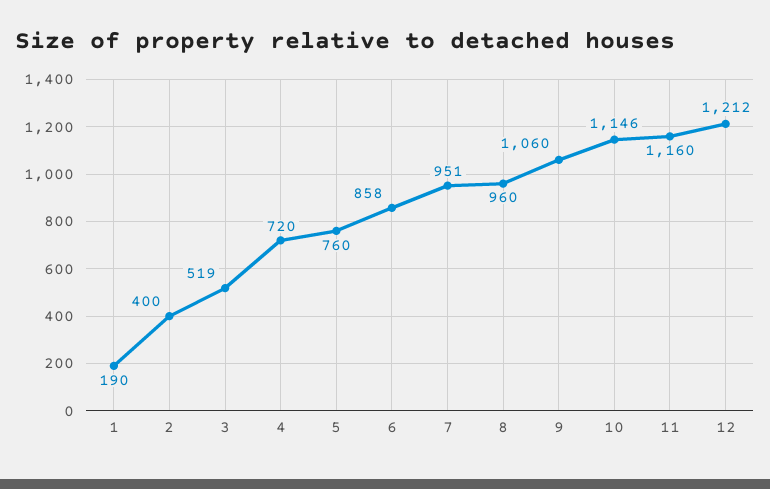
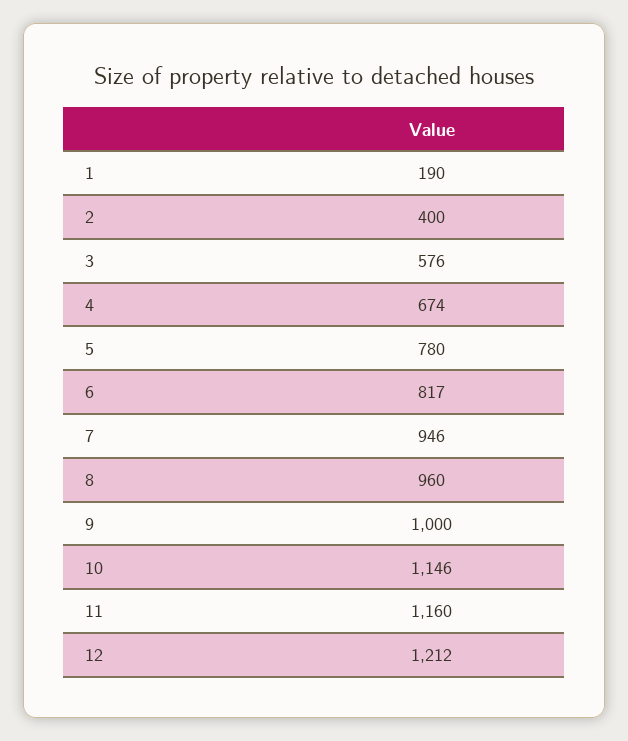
3: 519 -> 576
4: 720 -> 674
5: 760 -> 780
6: 858 -> 817
7: 951 -> 946
9: 1060 -> 1000

